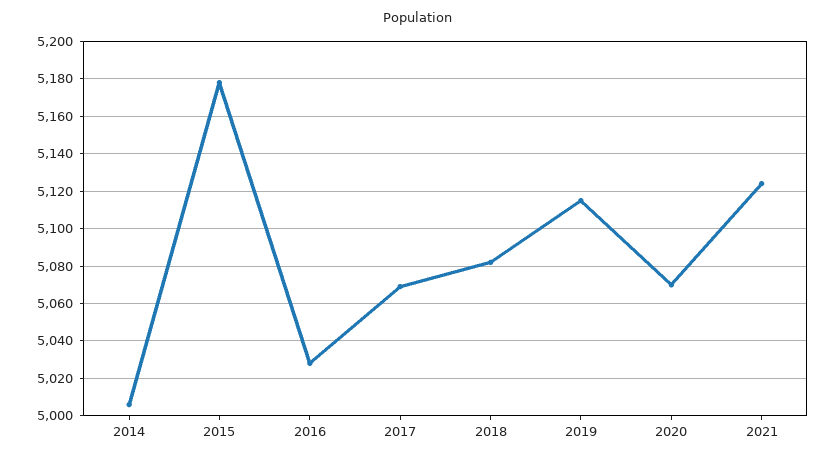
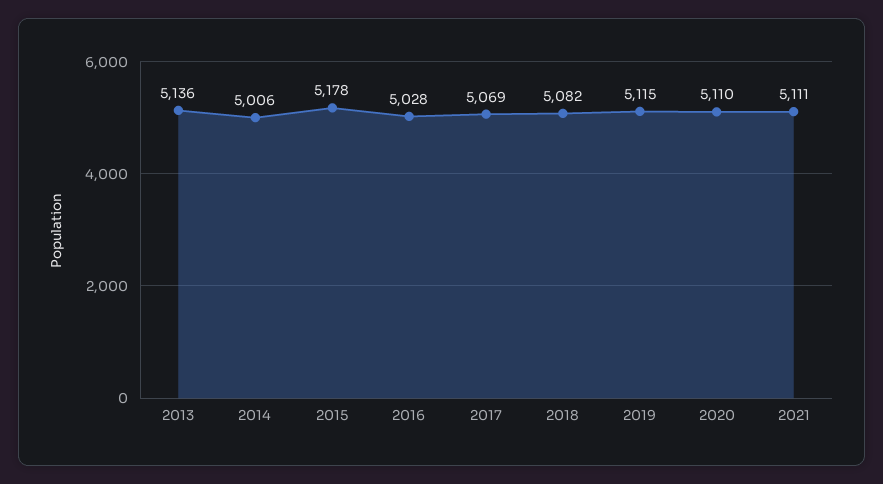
2020: 5070 -> 5110
2021: 5125 -> 5111
2013: none -> 5136

